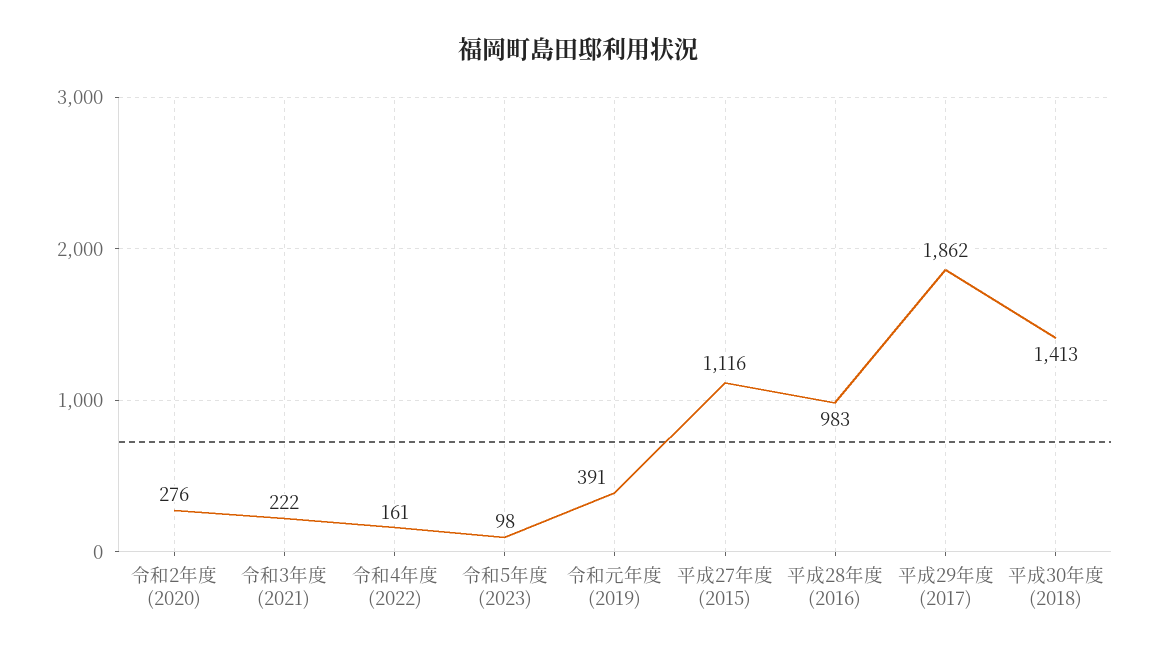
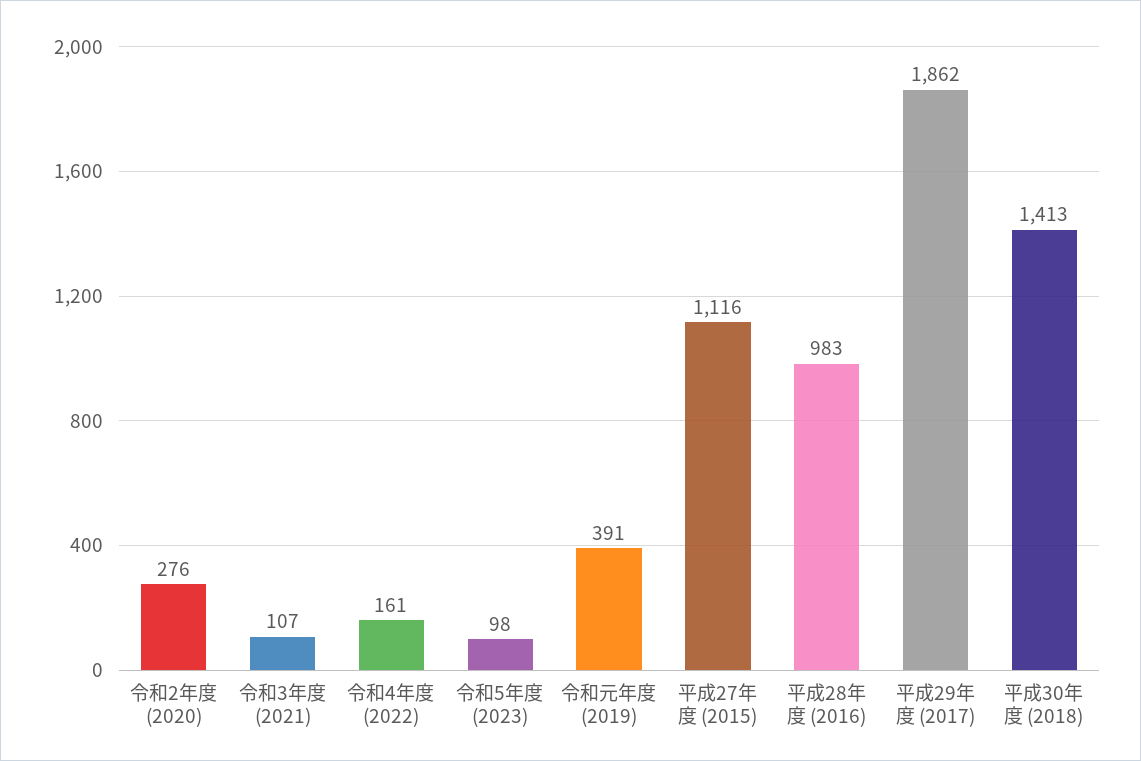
令和3年度 (2021): 222 -> 107

